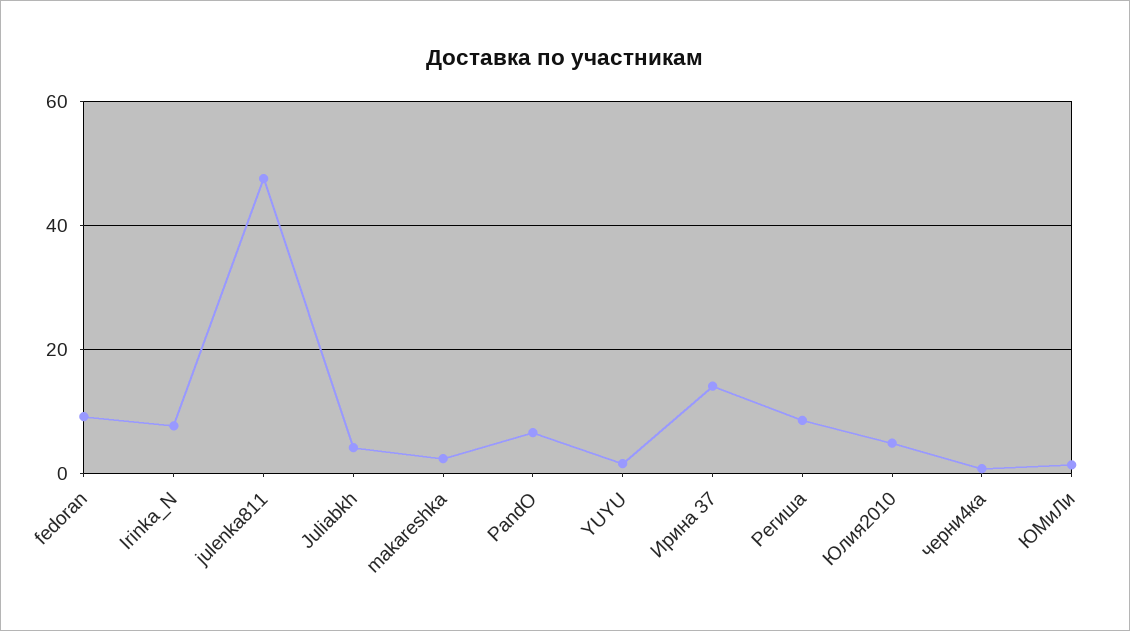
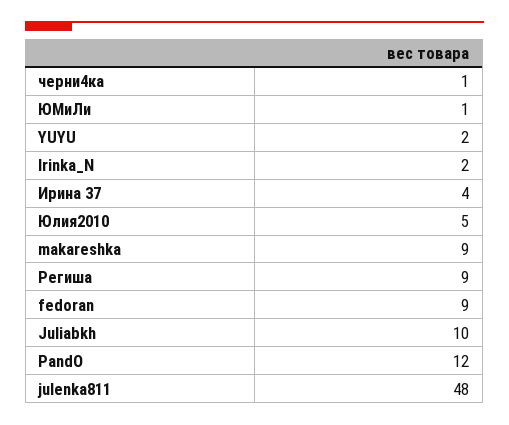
Irinka_N: 8 -> 2
Juliabkh: 4 -> 10
makareshka: 2 -> 9
PandO: 6 -> 12
Ирина 37: 14 -> 4

